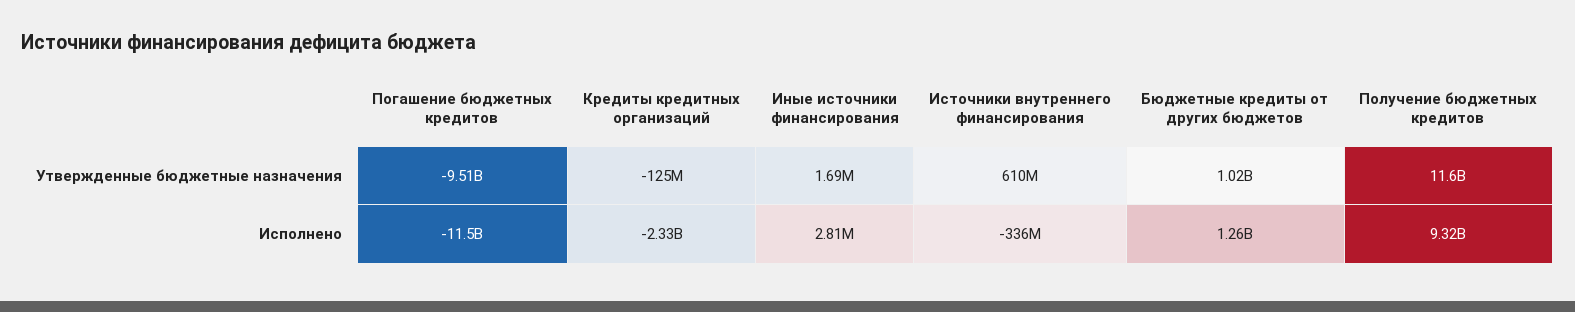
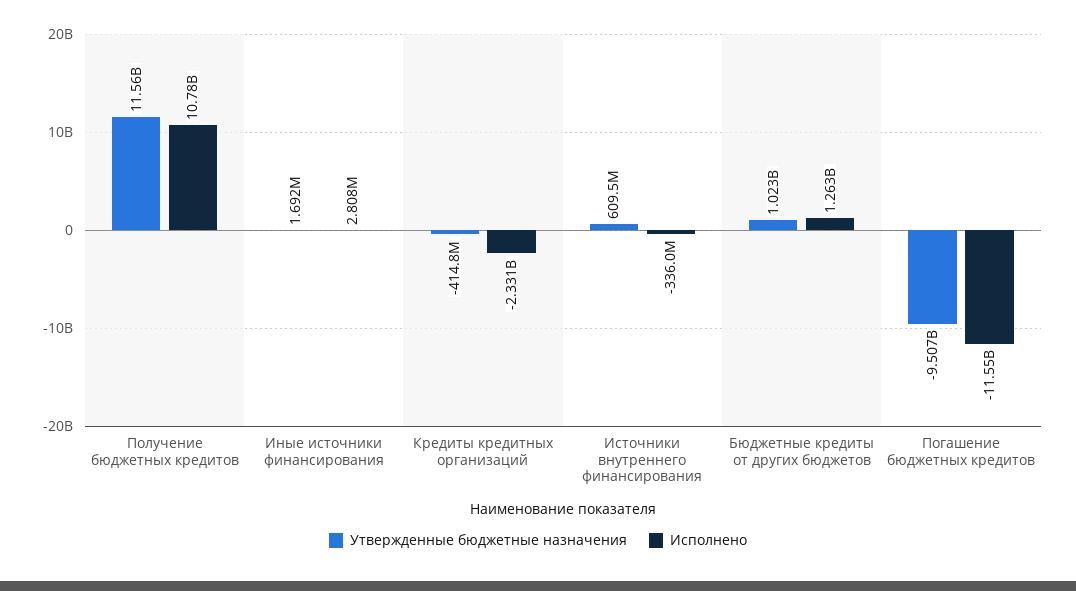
Утвержденные бюджетные назначения, Кредиты кредитных организаций: -125000000 -> -414800000
Исполнено, Получение бюджетных кредитов: 9320000000 -> 10780000000

